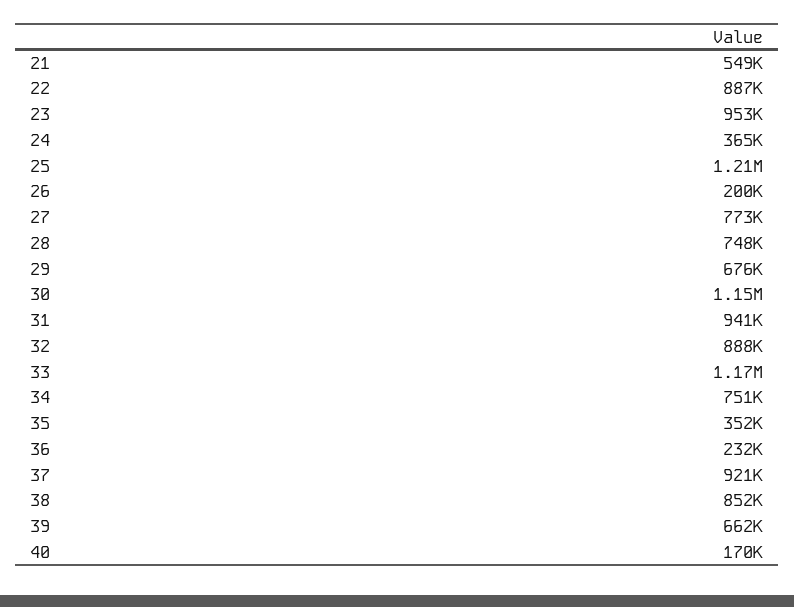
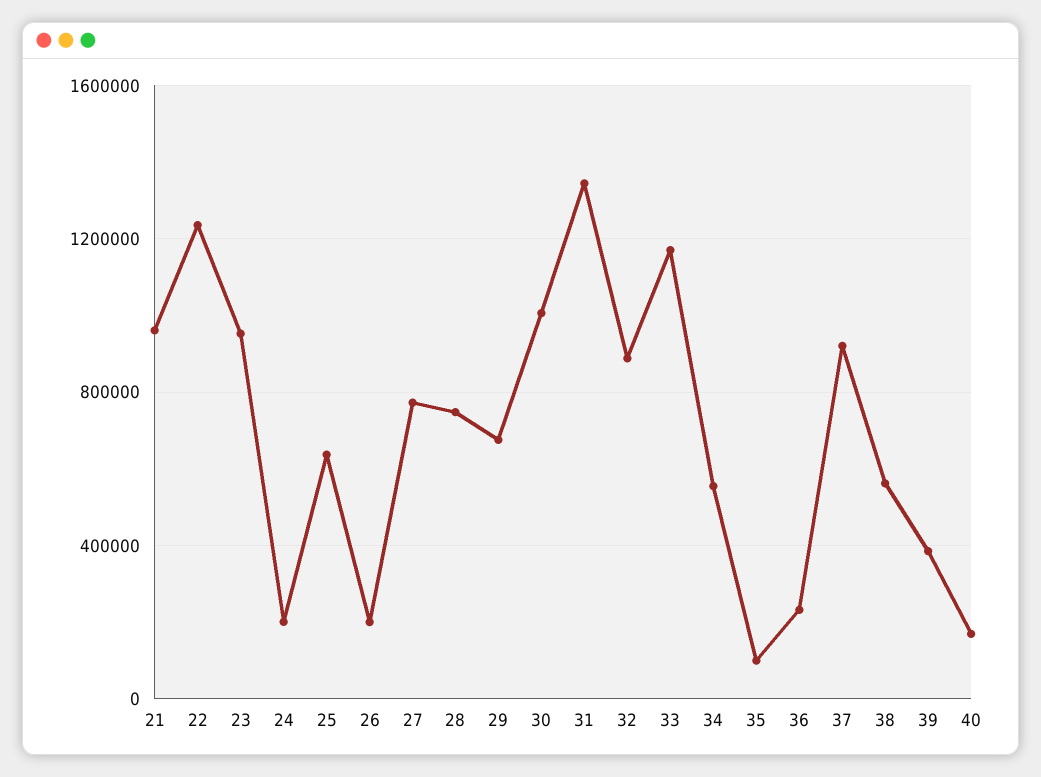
21: 549000 -> 950000
22: 887000 -> 1250000
24: 365000 -> 200000
25: 1210000 -> 650000
30: 1150000 -> 1000000
31: 941000 -> 1350000
34: 751000 -> 550000
35: 352000 -> 100000
38: 852000 -> 550000
39: 662000 -> 400000

